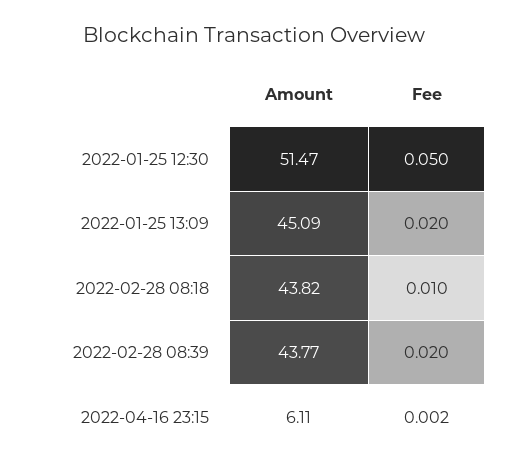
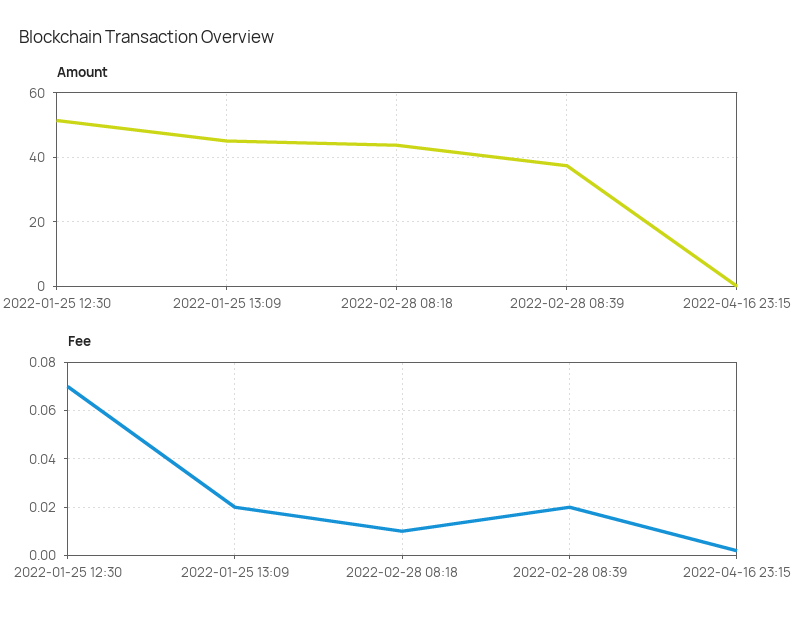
Fee, 2022-01-25 12:30: 0.05 -> 0.07
Amount, 2022-02-28 08:39: 43.77 -> 38
Amount, 2022-04-16 23:15: 6.11 -> 0

